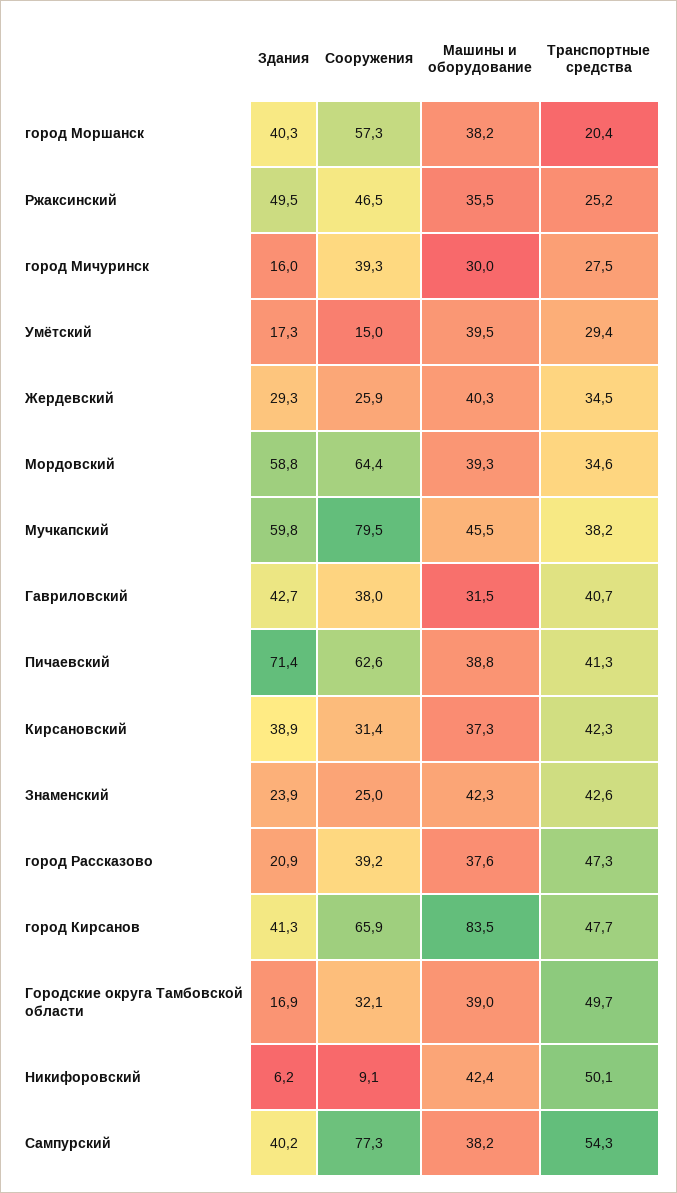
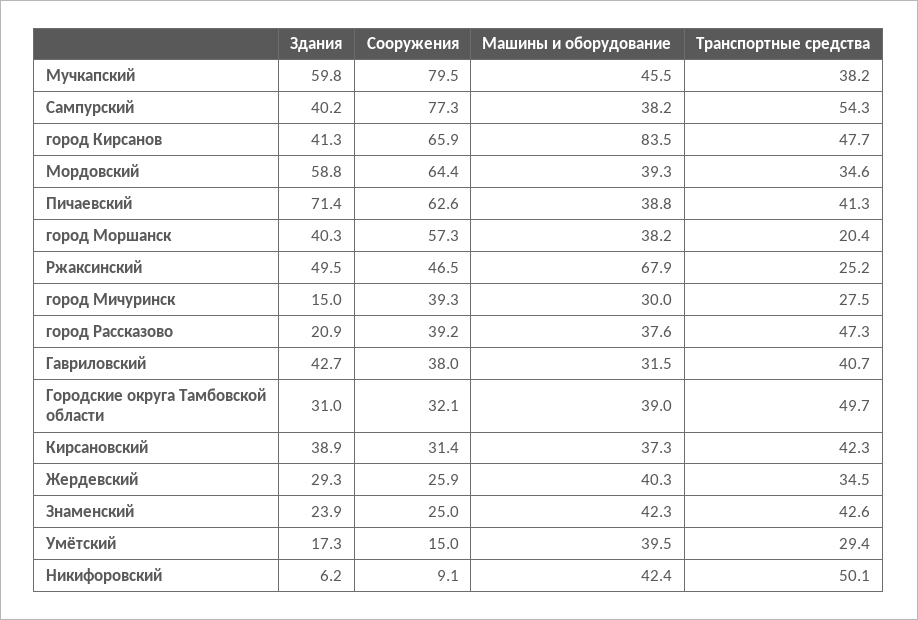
Машины и оборудование, Ржаксинский: 35.5 -> 67.9
Здания, город Мичуринск: 16 -> 15
Здания, Городские округа Тамбовской области: 16.9 -> 31

